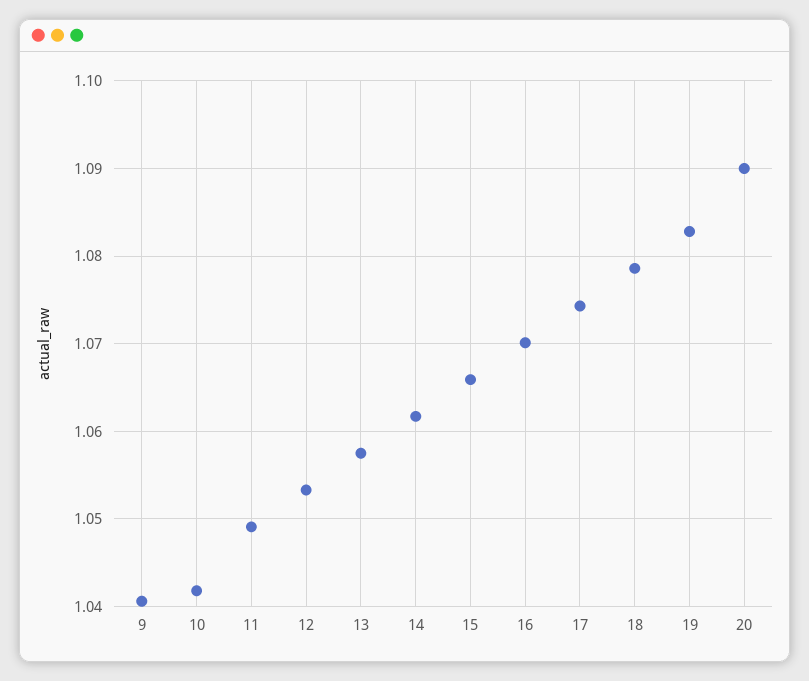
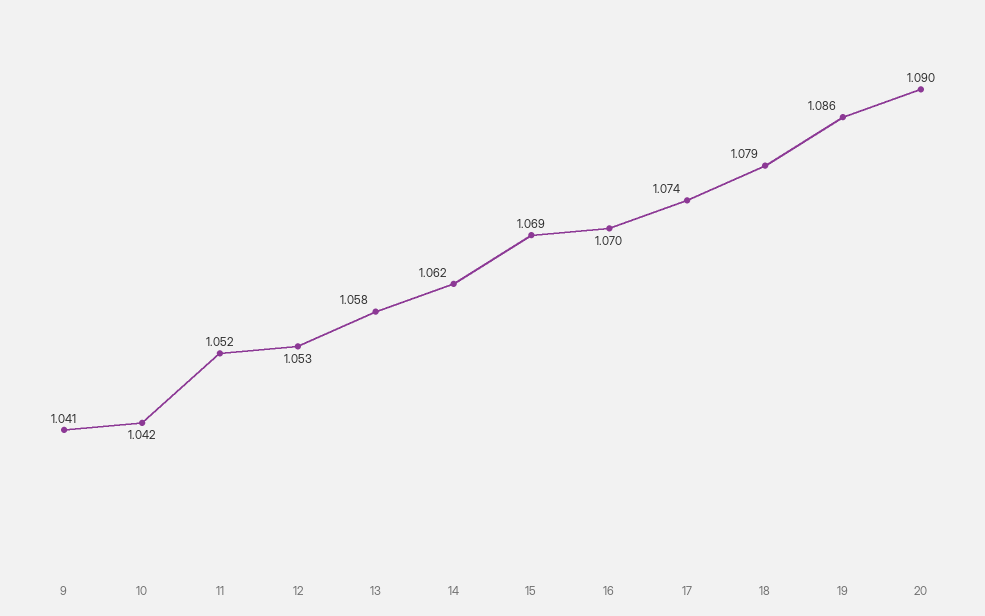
11: 1.049 -> 1.052
15: 1.066 -> 1.069
19: 1.083 -> 1.086

